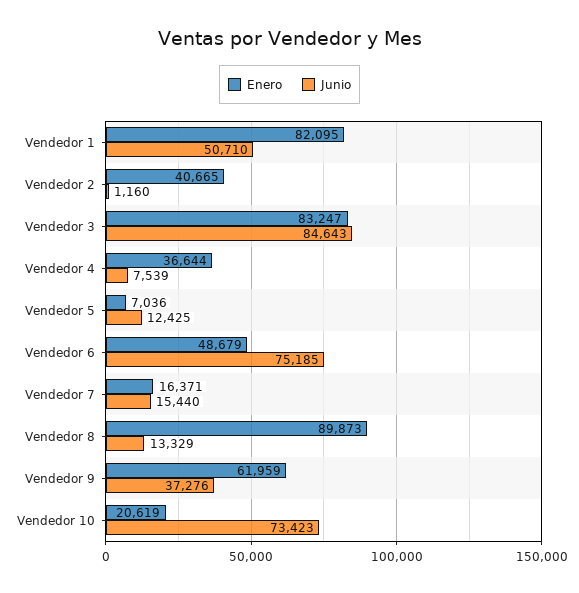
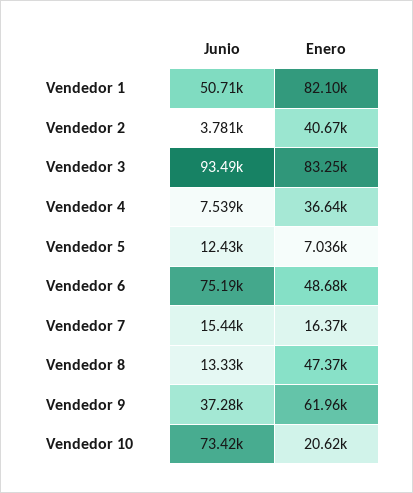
Junio, Vendedor 2: 1160 -> 3781
Junio, Vendedor 3: 84643 -> 93490
Enero, Vendedor 8: 89873 -> 47370

